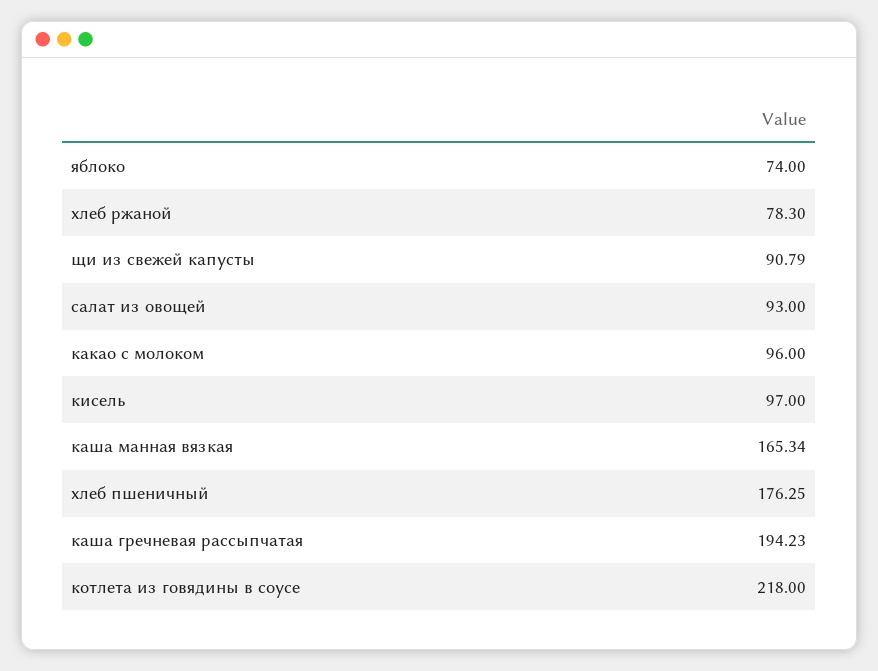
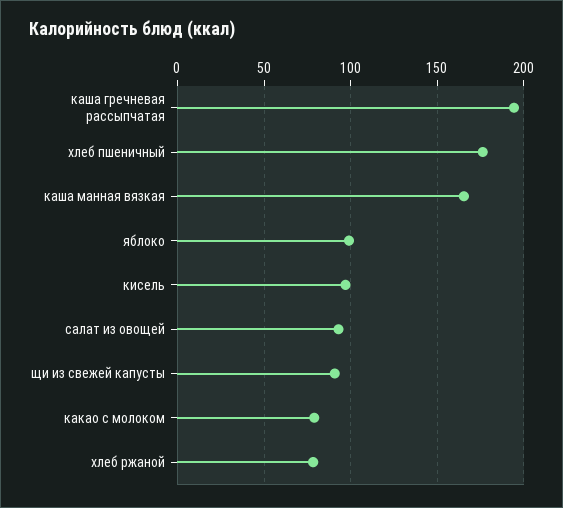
яблоко: 74 -> 100
какао с молоком: 96 -> 80
котлета из говядины в соусе: 218 -> none

